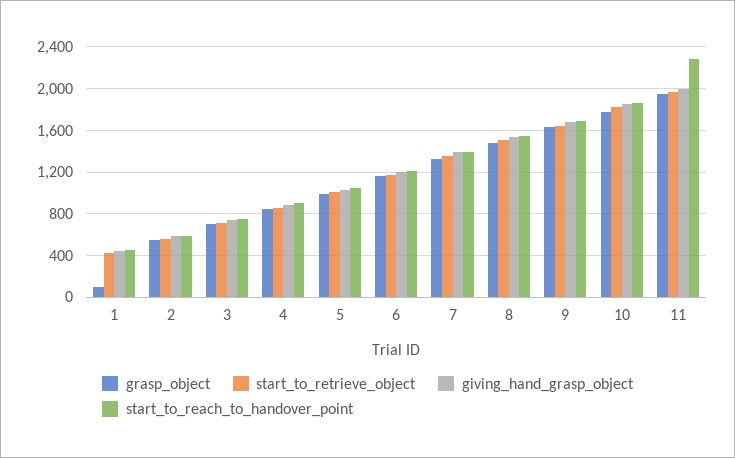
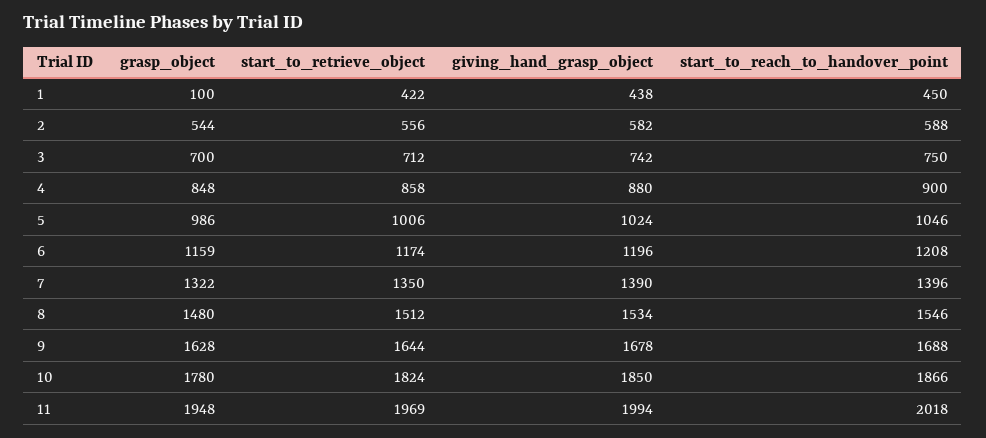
start_to_reach_to_handover_point, 11: 2300 -> 2018

